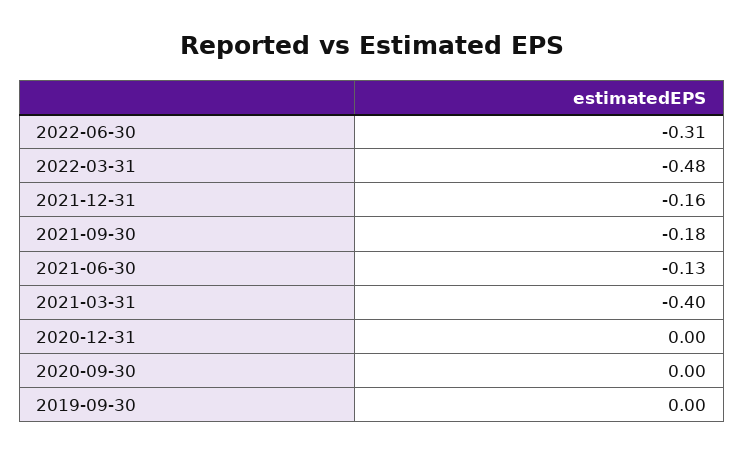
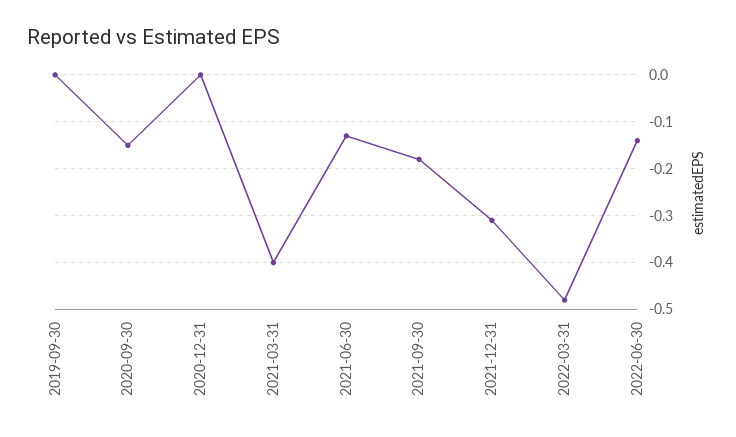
2022-06-30: -0.31 -> -0.15
2021-12-31: -0.16 -> -0.3
2020-09-30: 0 -> -0.15

